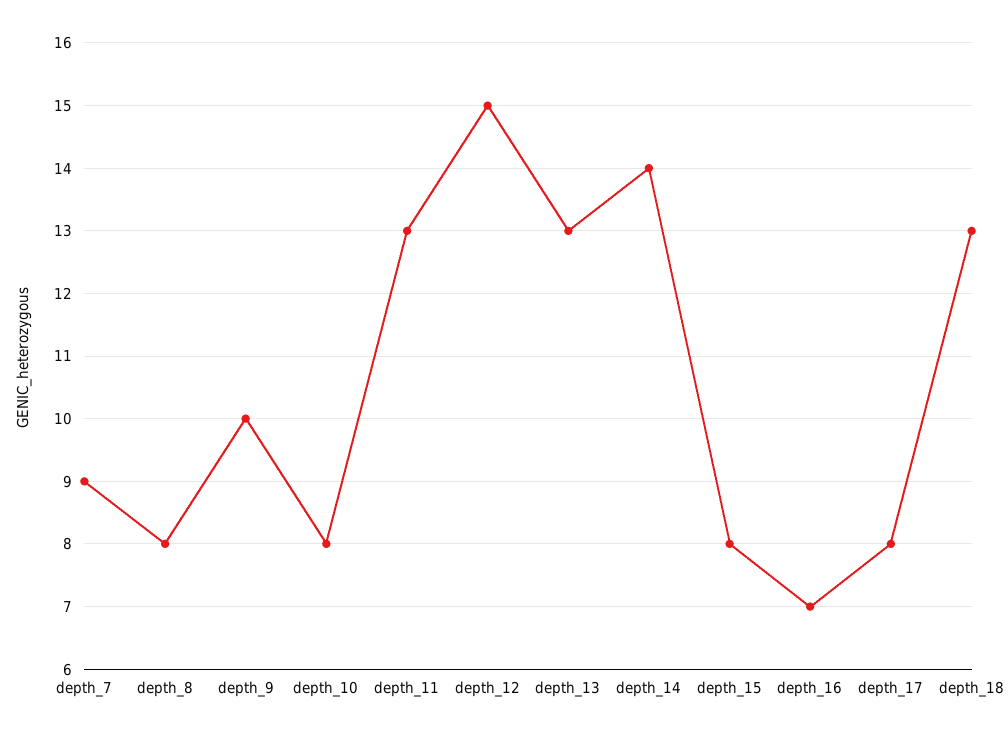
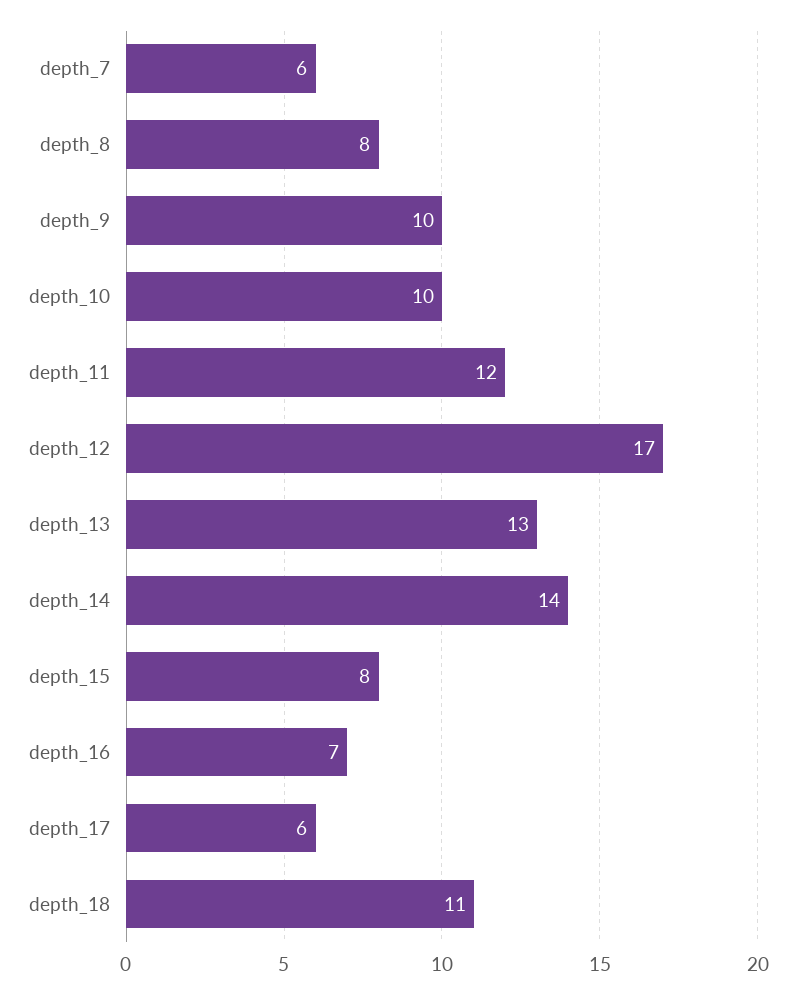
depth_7: 9 -> 6
depth_10: 8 -> 10
depth_11: 13 -> 12
depth_12: 15 -> 17
depth_17: 8 -> 6
depth_18: 13 -> 11

